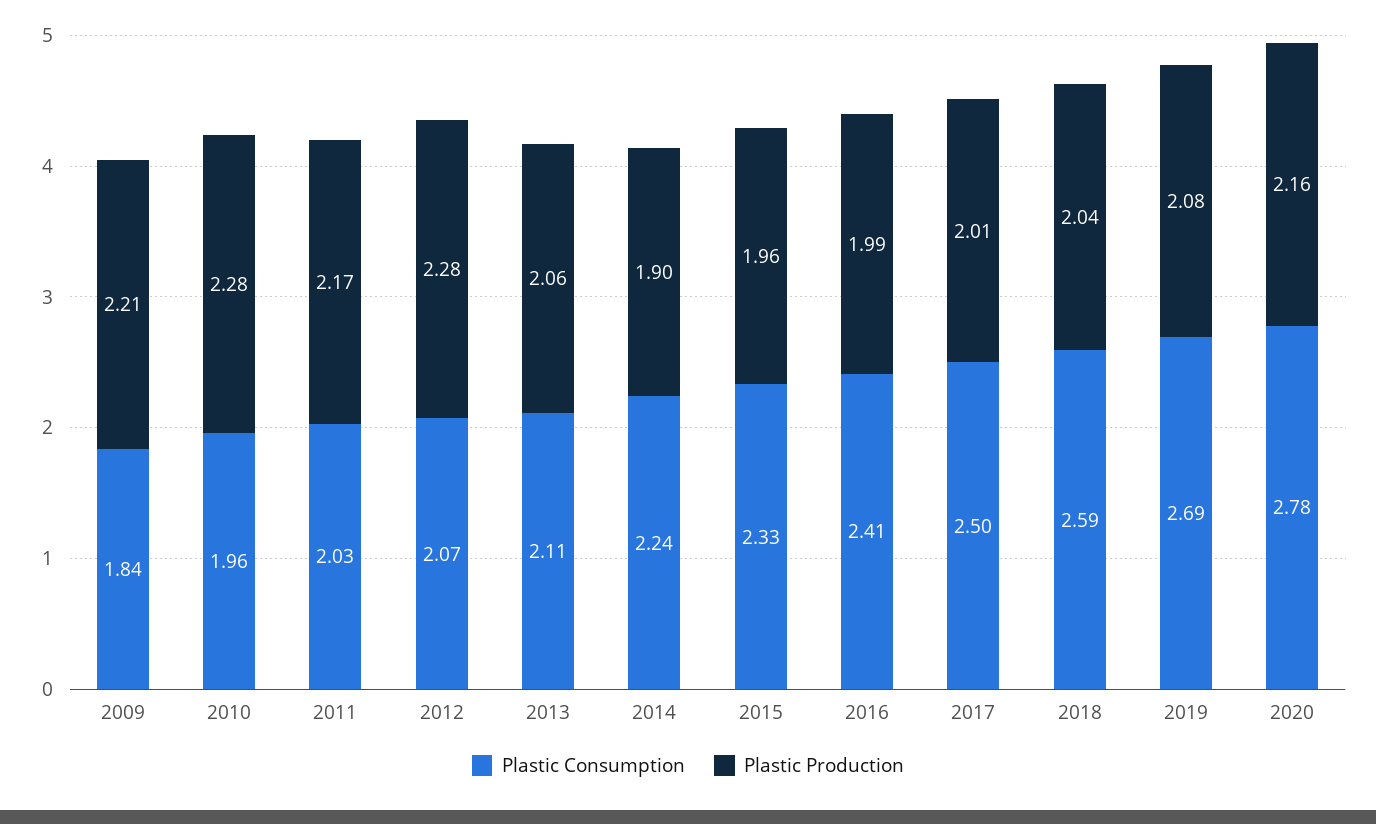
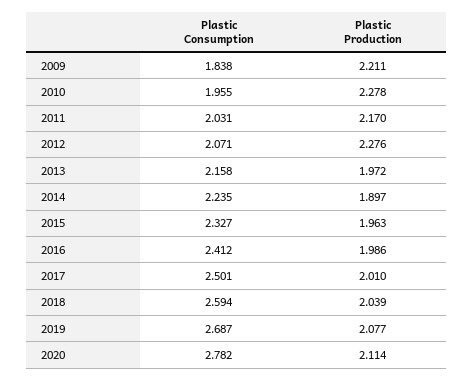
Plastic Consumption, 2013: 2.11 -> 2.158
Plastic Production, 2013: 2.06 -> 1.972
Plastic Production, 2020: 2.16 -> 2.114

